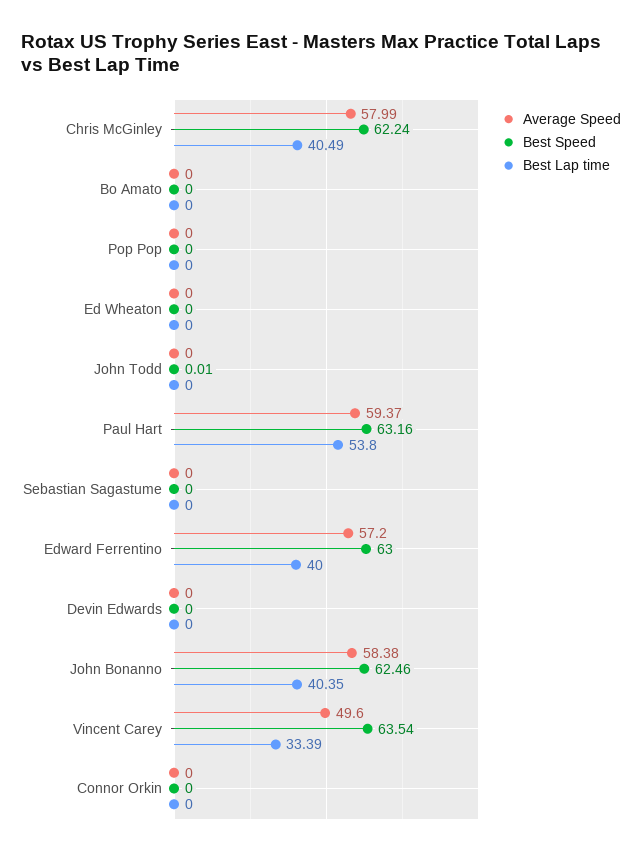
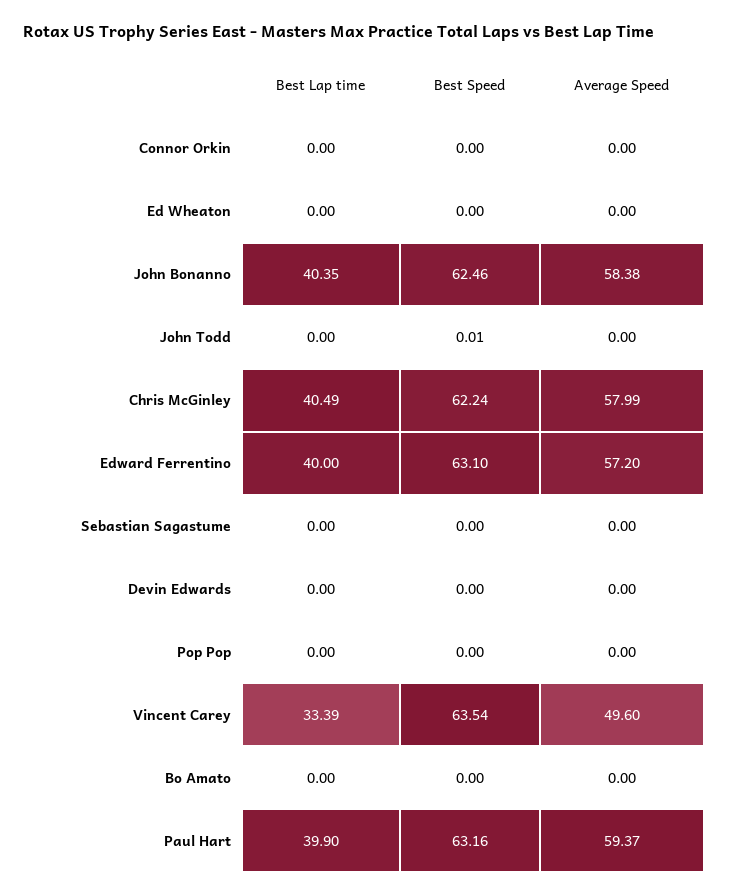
Best Lap time, Paul Hart: 53.8 -> 39.9
Best Speed, Edward Ferrentino: 63 -> 63.1

